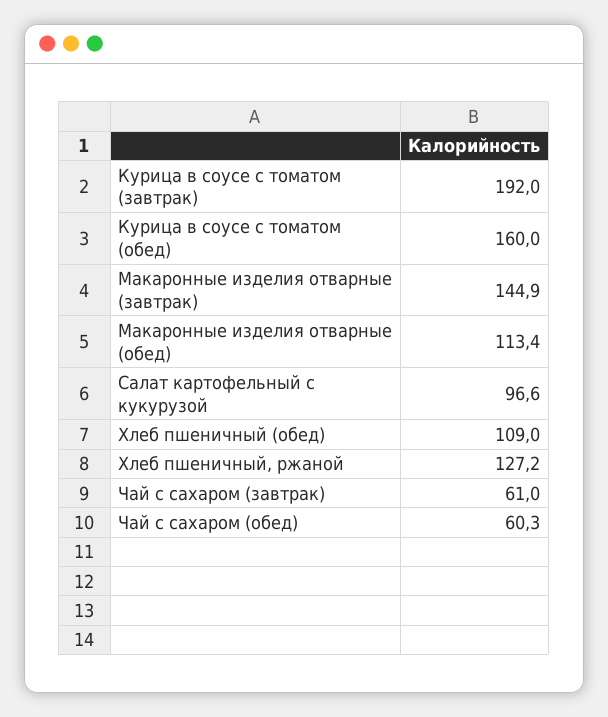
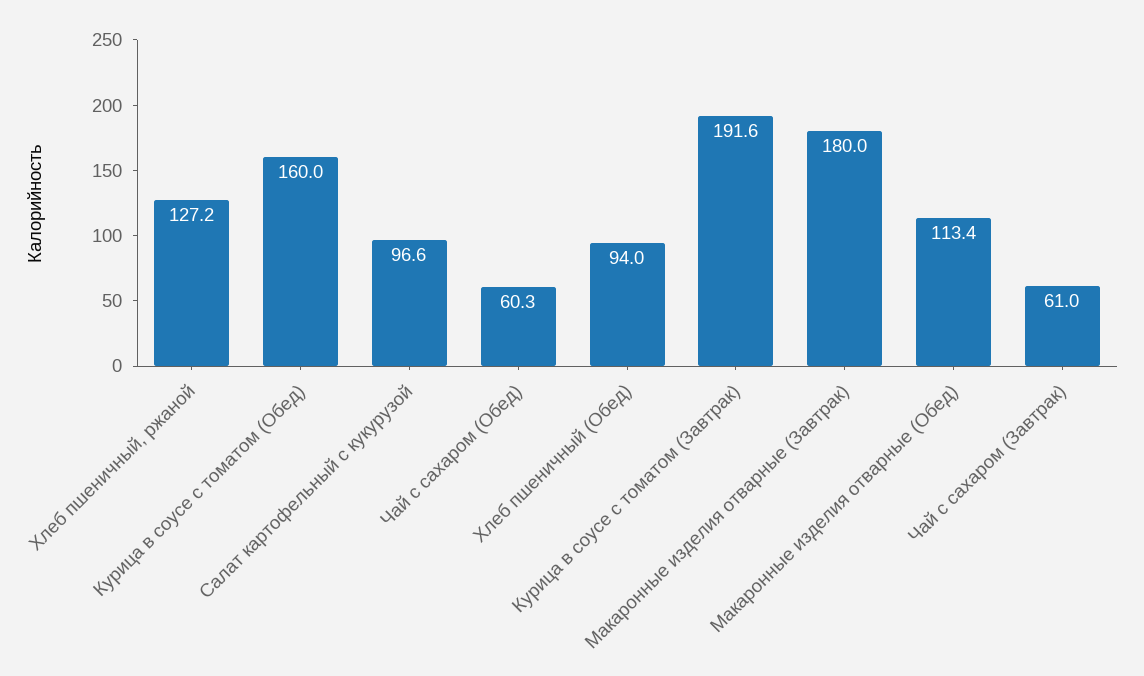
Курица в соусе с томатом (завтрак): 192 -> 191.6
Макаронные изделия отварные (завтрак): 144.9 -> 180
Хлеб пшеничный (обед): 109 -> 94

